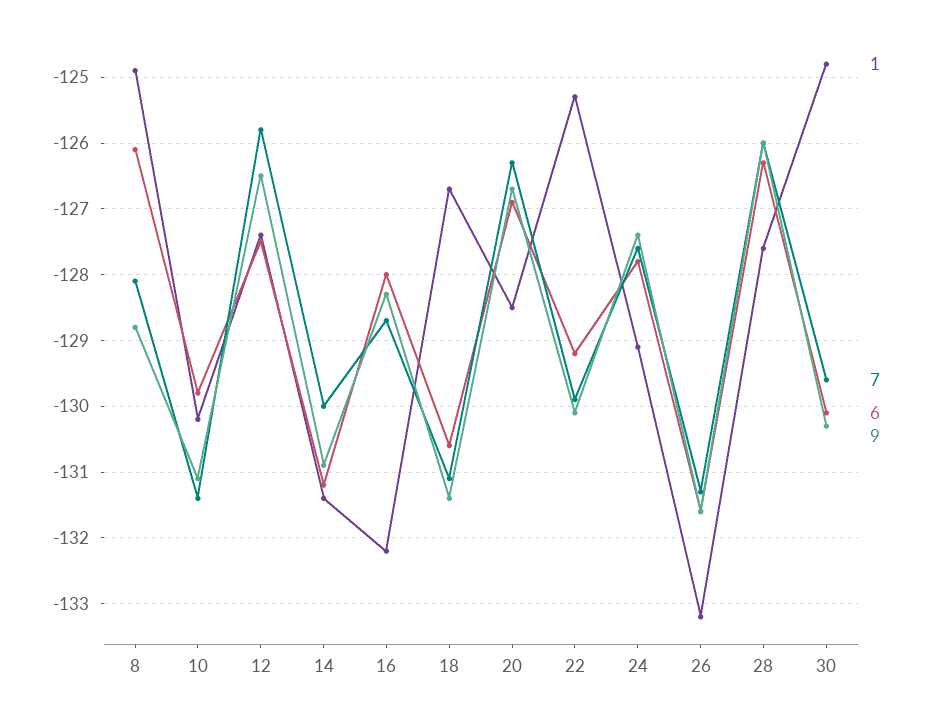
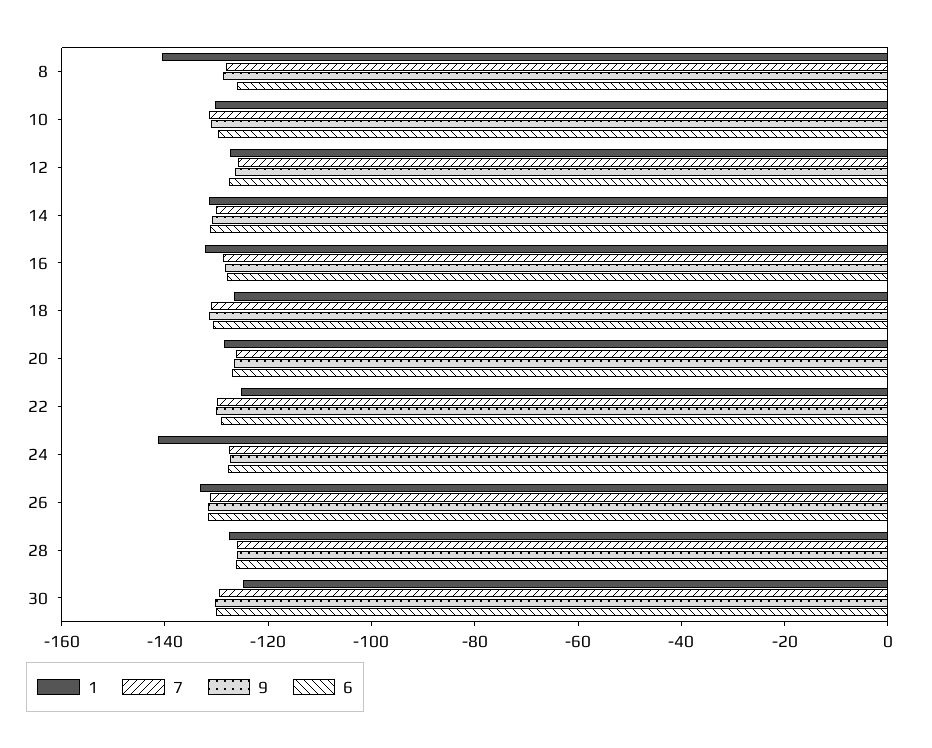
1, 8: -124.9 -> -140
1, 24: -129.1 -> -140

